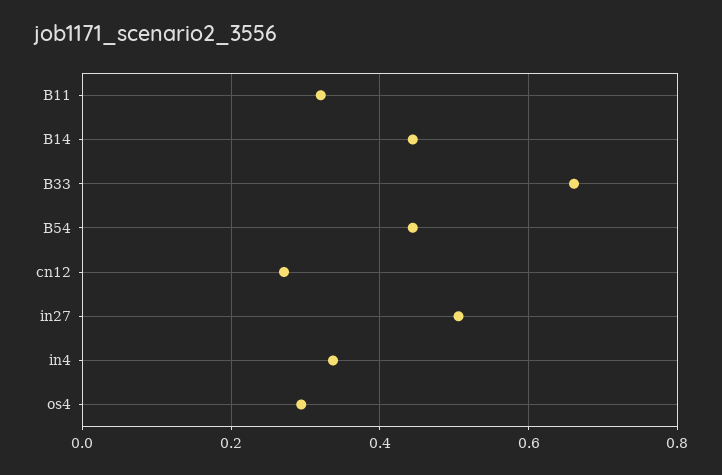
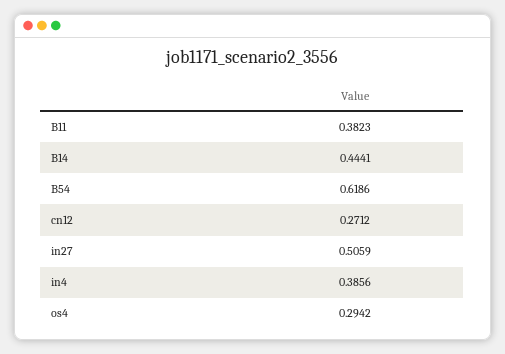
B11: 0.32 -> 0.3823
B33: 0.66 -> none
B54: 0.44 -> 0.6186
in4: 0.34 -> 0.3856

